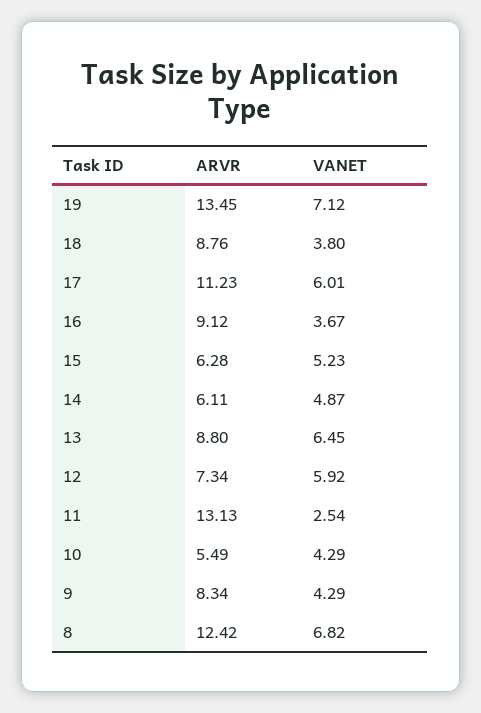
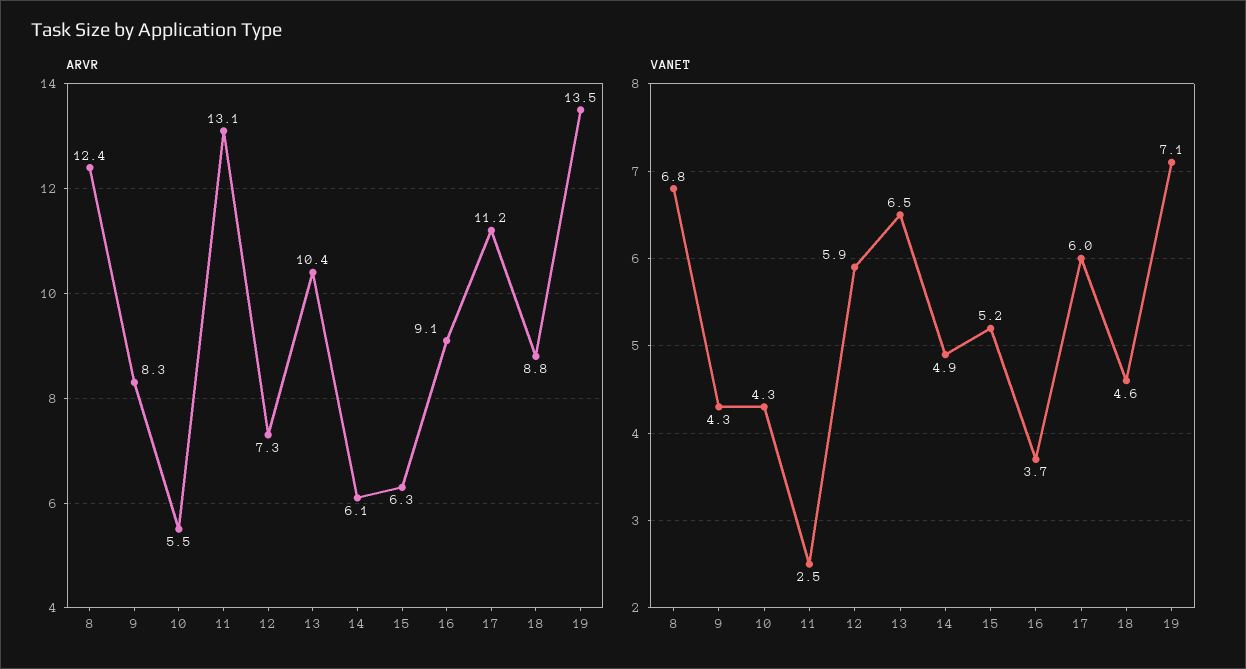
VANET, 18: 3.8 -> 4.6
ARVR, 13: 8.8 -> 10.4

